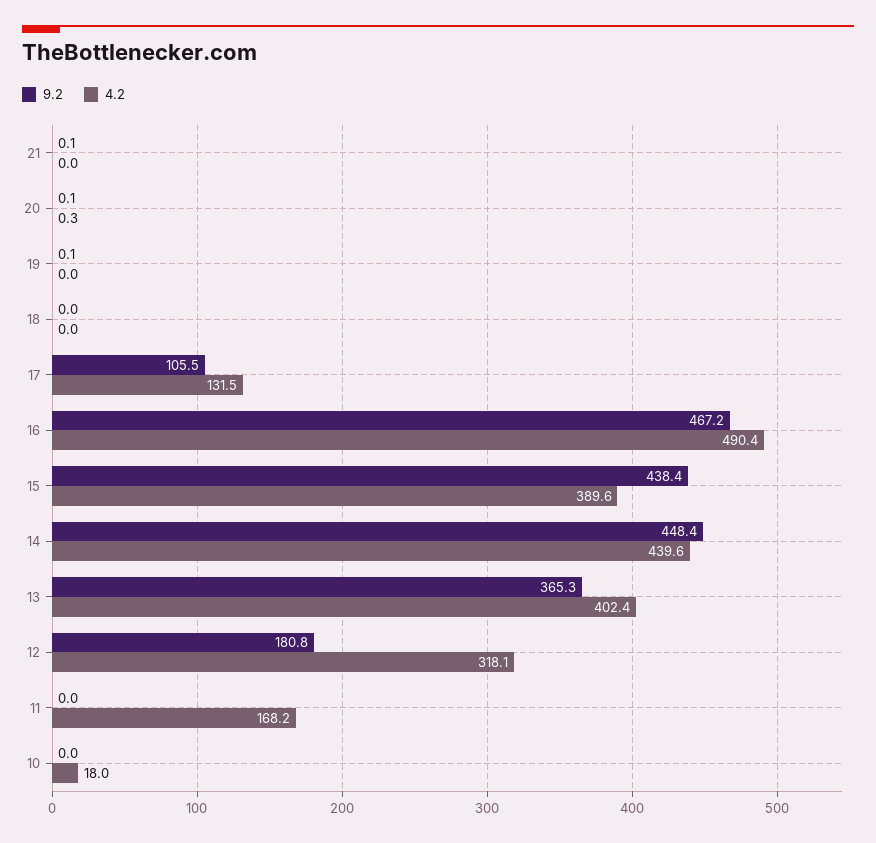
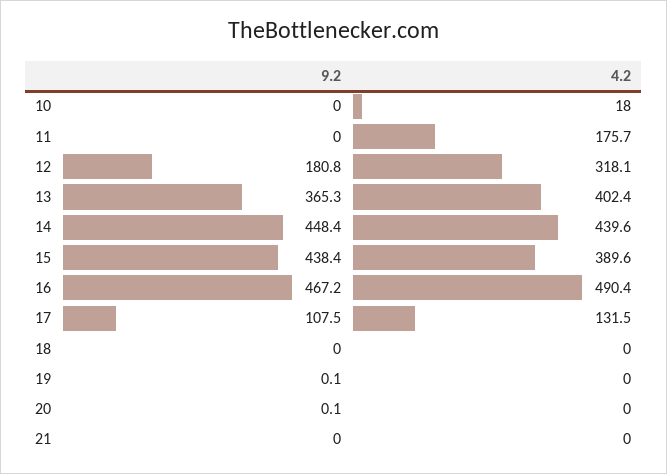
9.2, 21: 0.1 -> 0
4.2, 20: 0.3 -> 0
9.2, 17: 105.5 -> 107.5
4.2, 11: 168.2 -> 175.7

